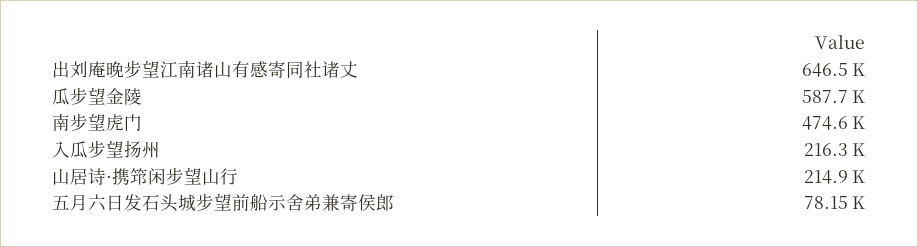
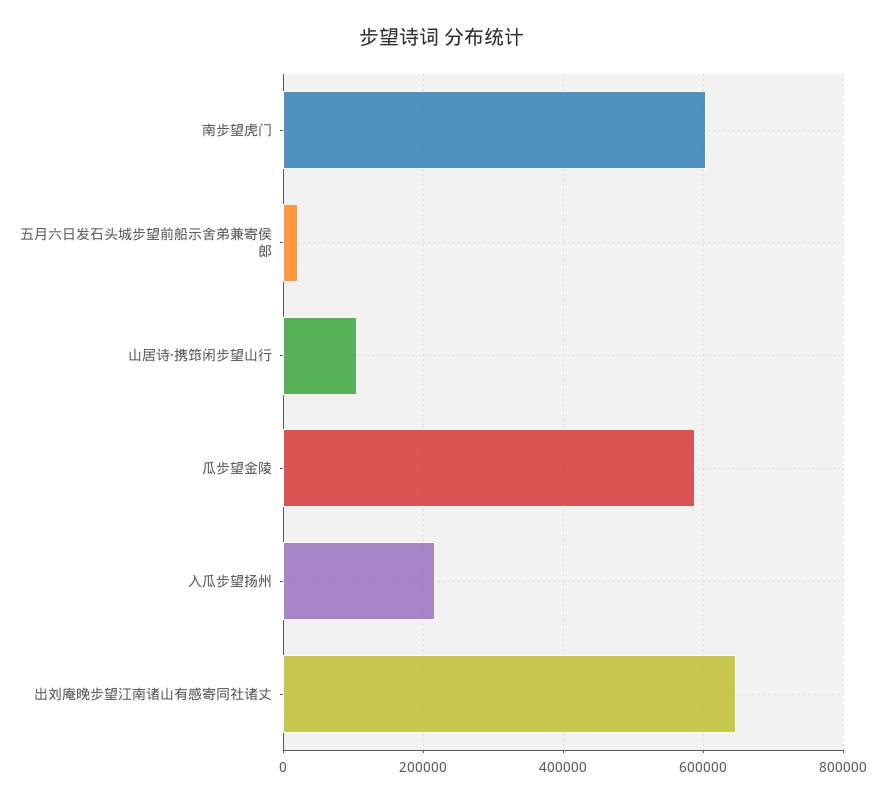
南步望虎门: 474600 -> 600000
山居诗·携筇闲步望山行: 214900 -> 100000
五月六日发石头城步望前船示舍弟兼寄侯郎: 78150 -> 20000

